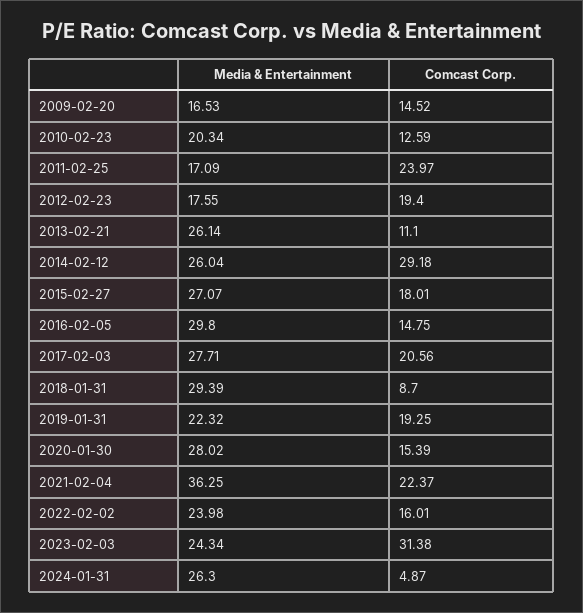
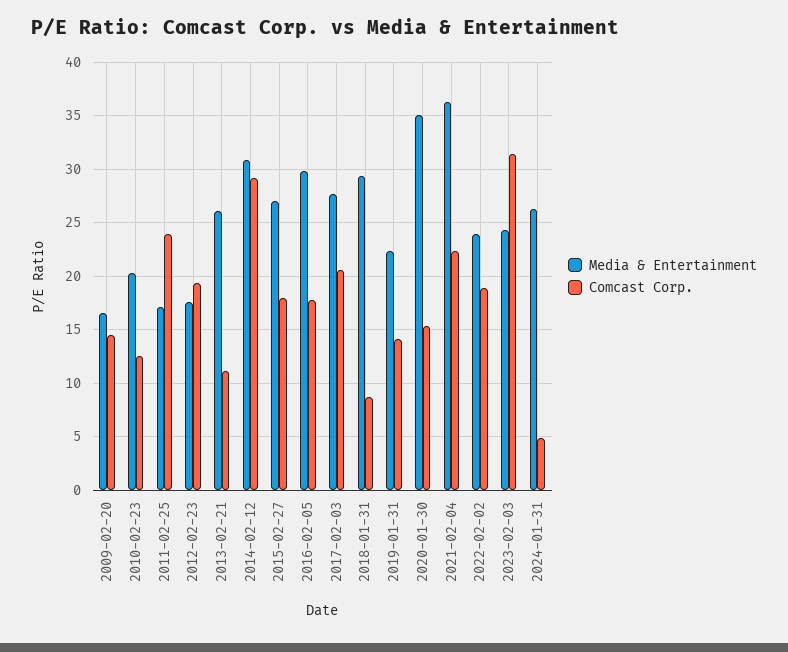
Media & Entertainment, 2014-02-12: 26.04 -> 31
Comcast Corp., 2016-02-05: 14.75 -> 18
Comcast Corp., 2019-01-31: 19.25 -> 14
Media & Entertainment, 2020-01-30: 28.02 -> 35
Comcast Corp., 2022-02-02: 16.01 -> 19

